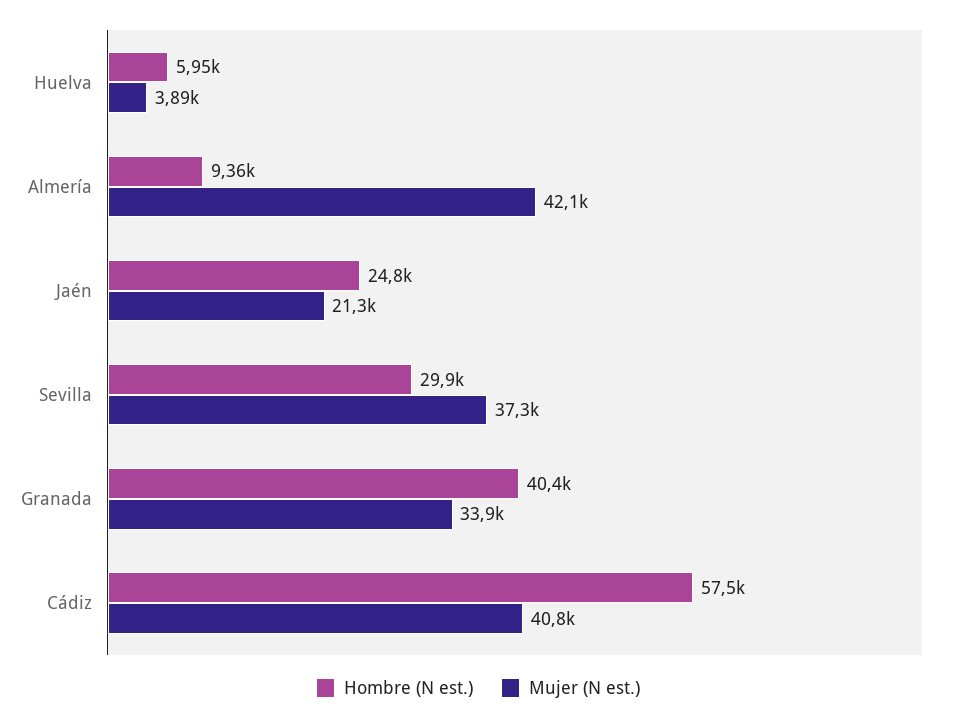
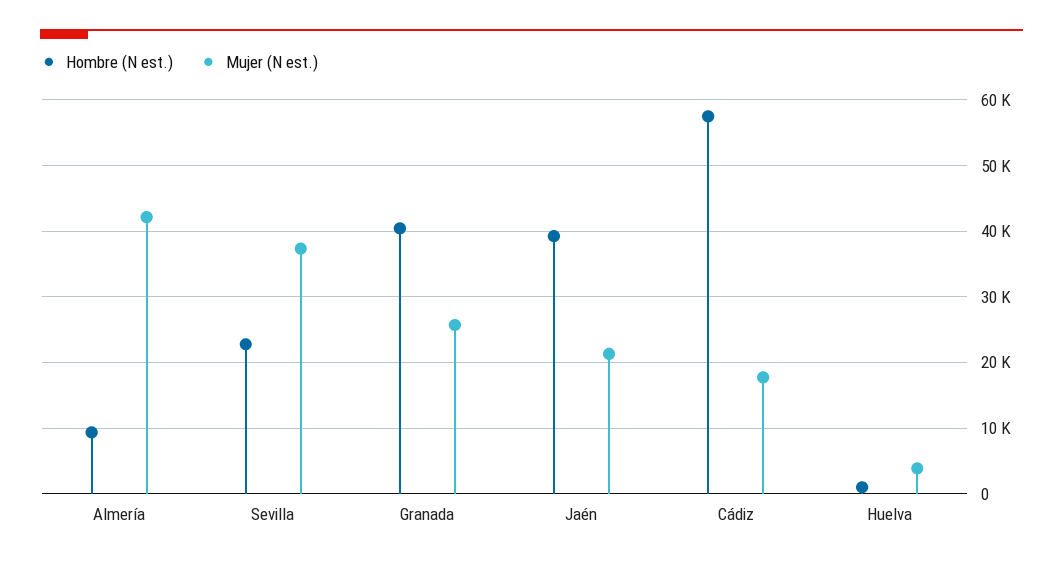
Hombre (N est.), Huelva: 5950 -> 1000
Hombre (N est.), Jaén: 24800 -> 39000
Hombre (N est.), Sevilla: 29900 -> 23000
Mujer (N est.), Granada: 33900 -> 26000
Mujer (N est.), Cádiz: 40800 -> 18000

